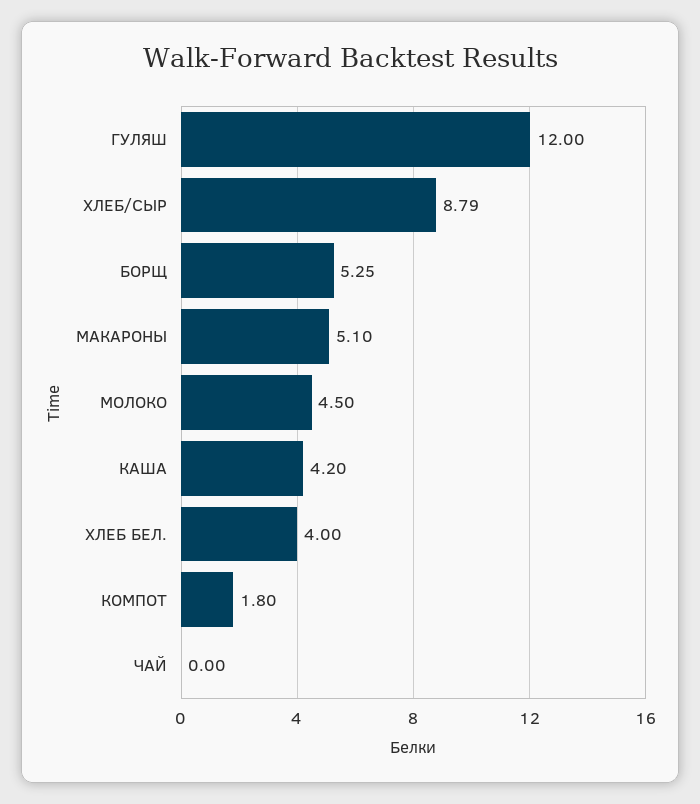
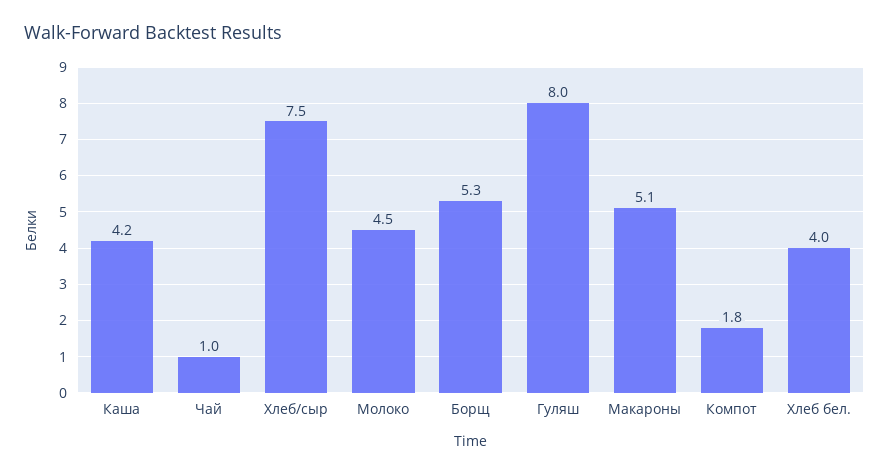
ГУЛЯШ: 12 -> 8
ХЛЕБ/СЫР: 8.79 -> 7.5
ЧАЙ: 0 -> 1

